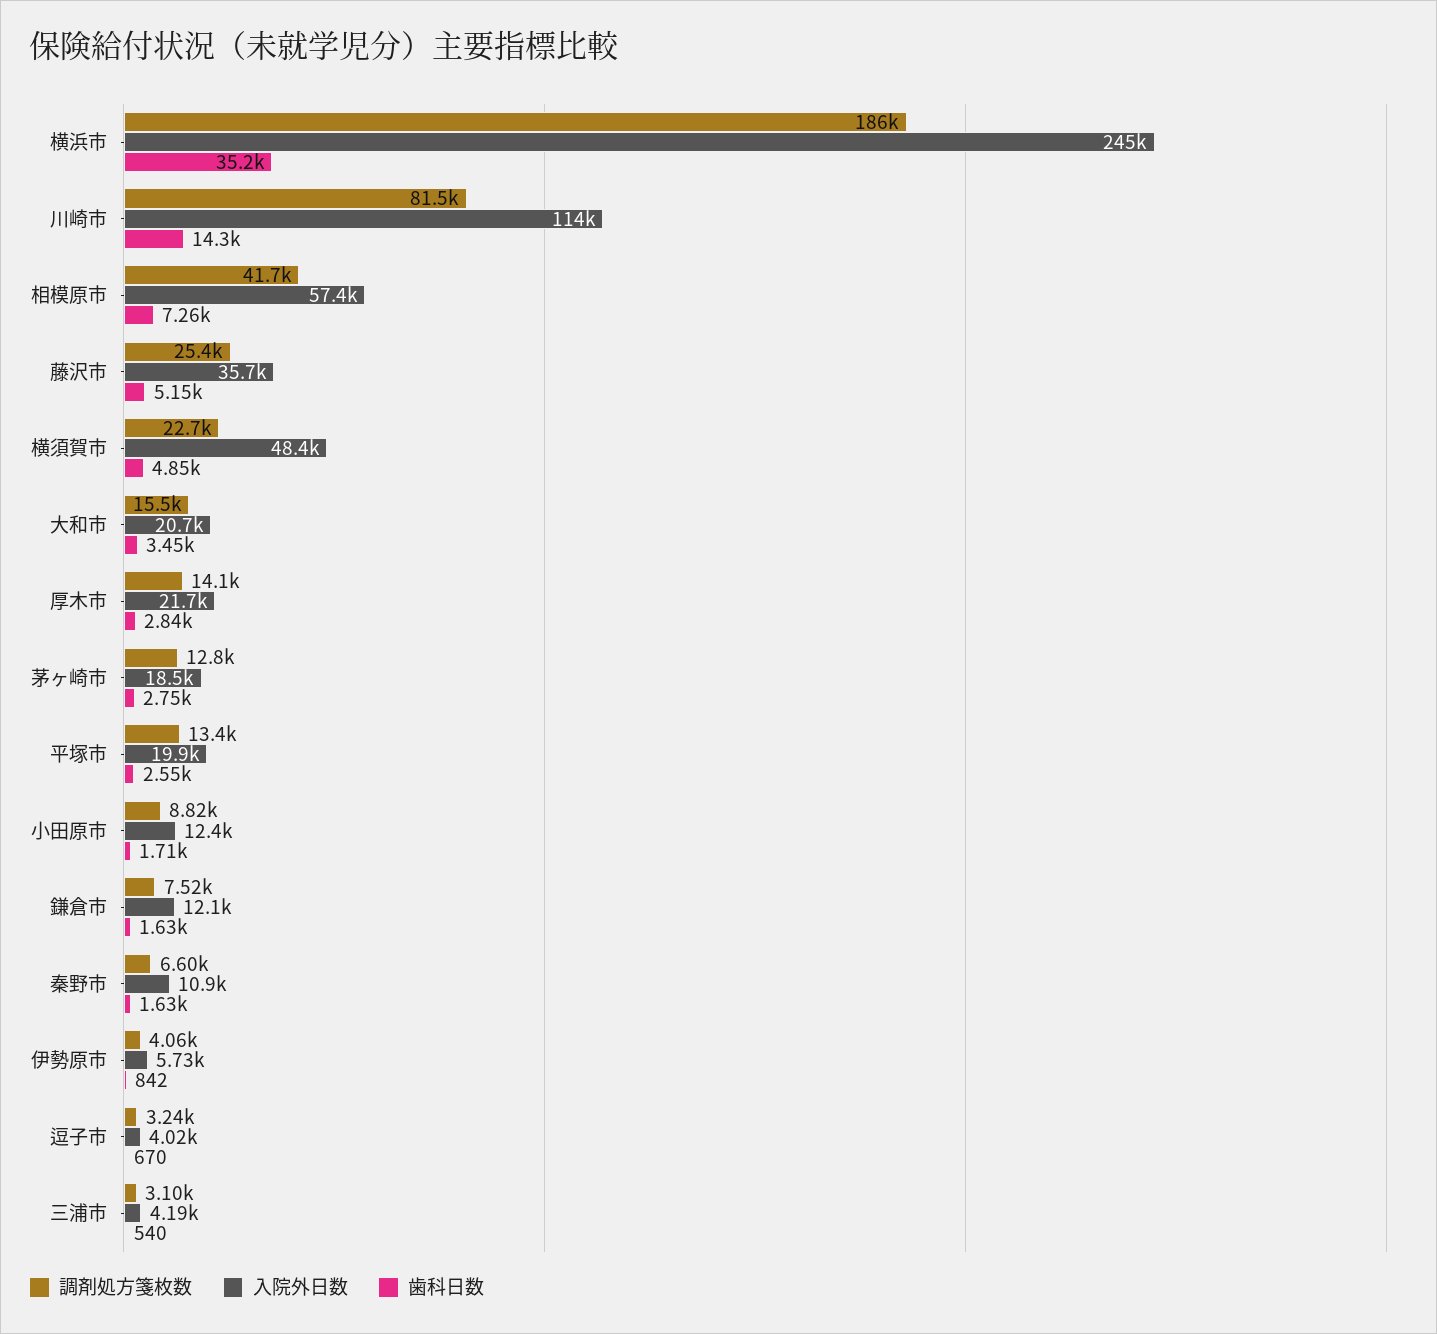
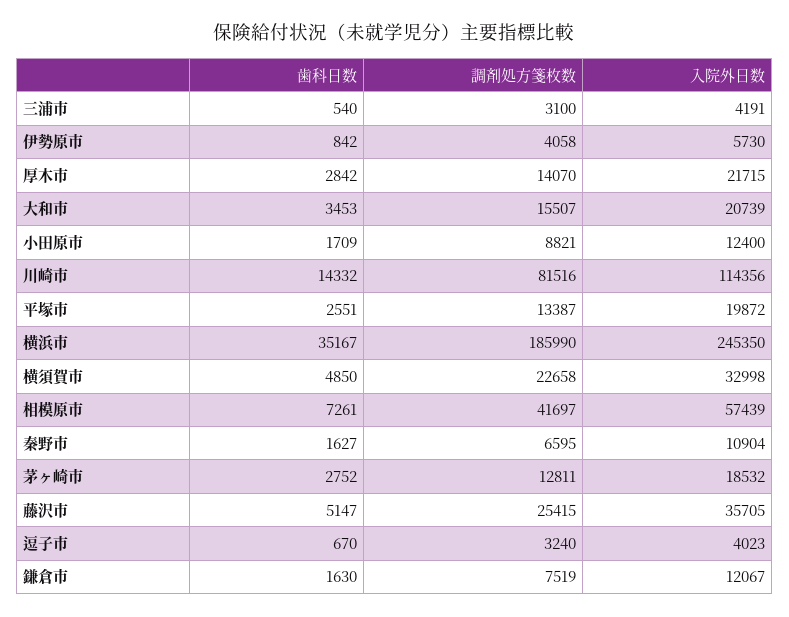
入院外日数, 横須賀市: 48400 -> 32998

